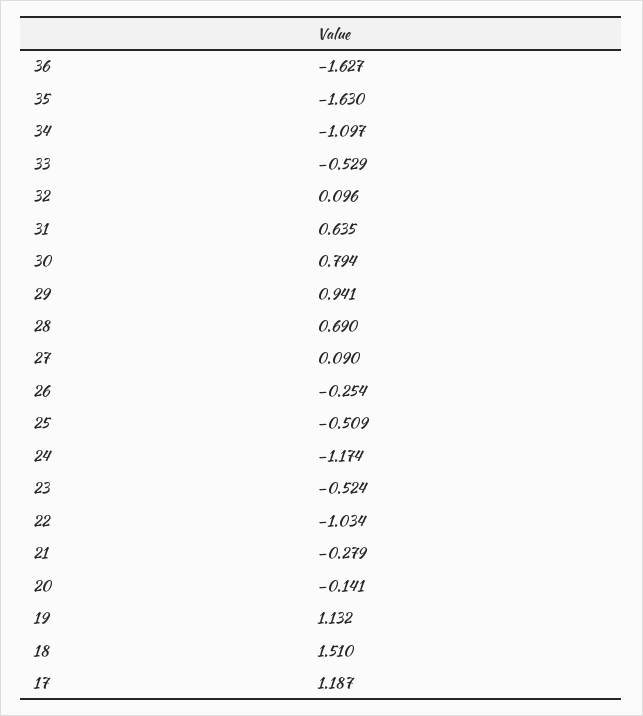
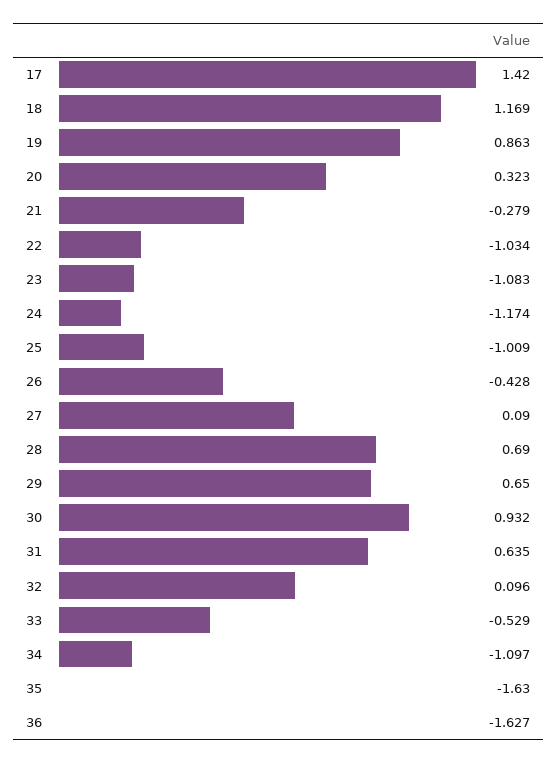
30: 0.794 -> 0.932
29: 0.941 -> 0.65
26: -0.254 -> -0.428
25: -0.509 -> -1.009
23: -0.524 -> -1.083
20: -0.141 -> 0.323
19: 1.132 -> 0.863
18: 1.51 -> 1.169
17: 1.187 -> 1.42

